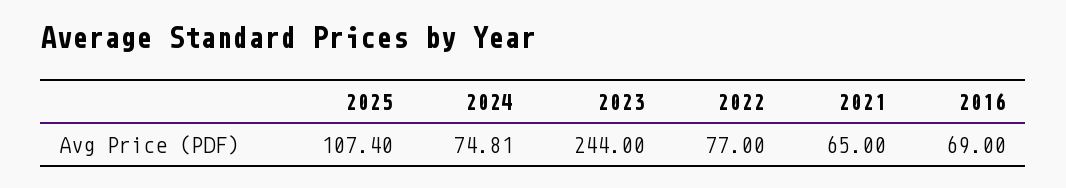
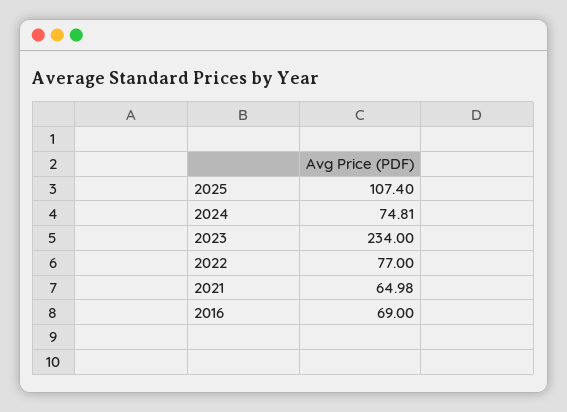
2023: 244 -> 234
2021: 65 -> 64.98

